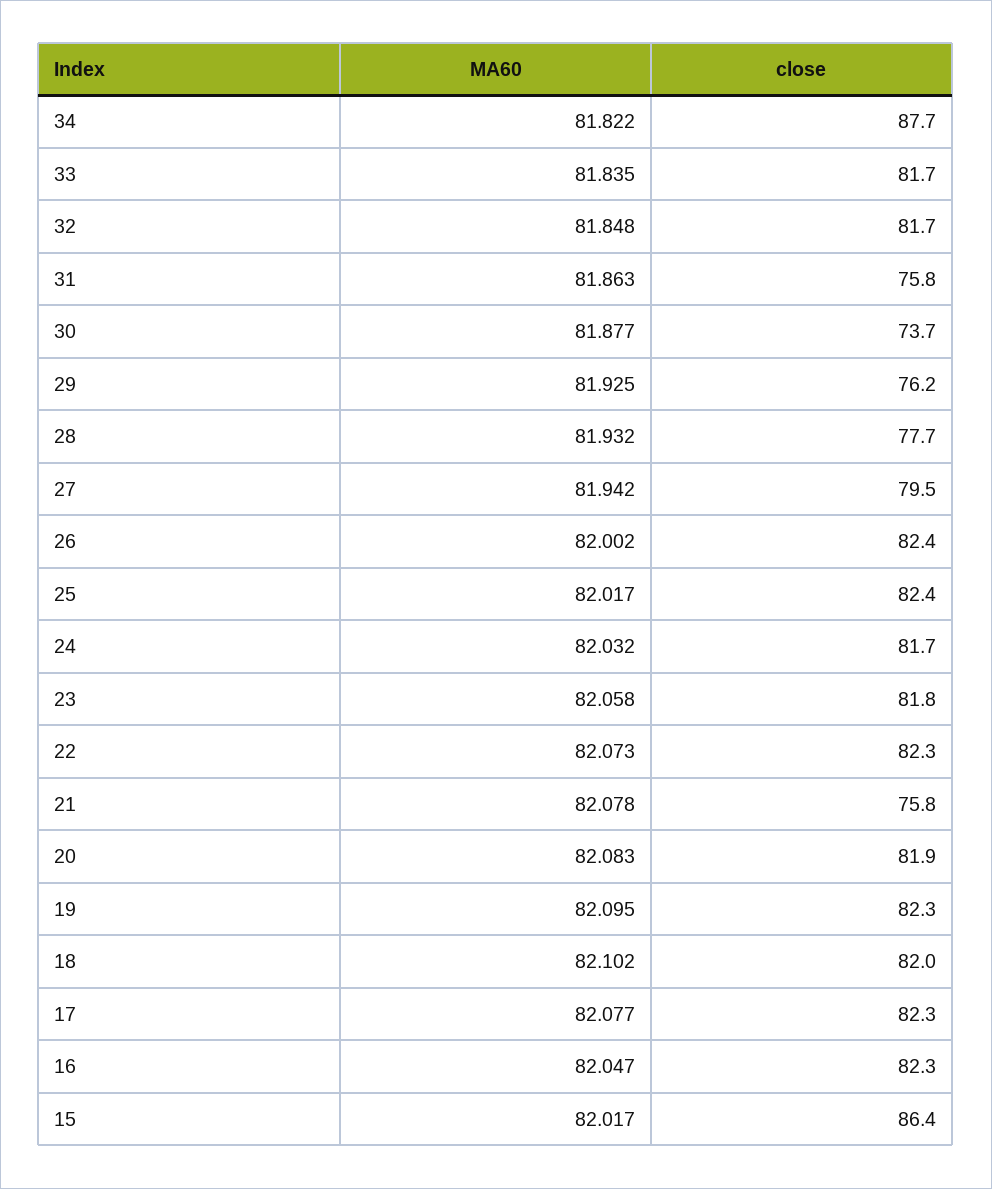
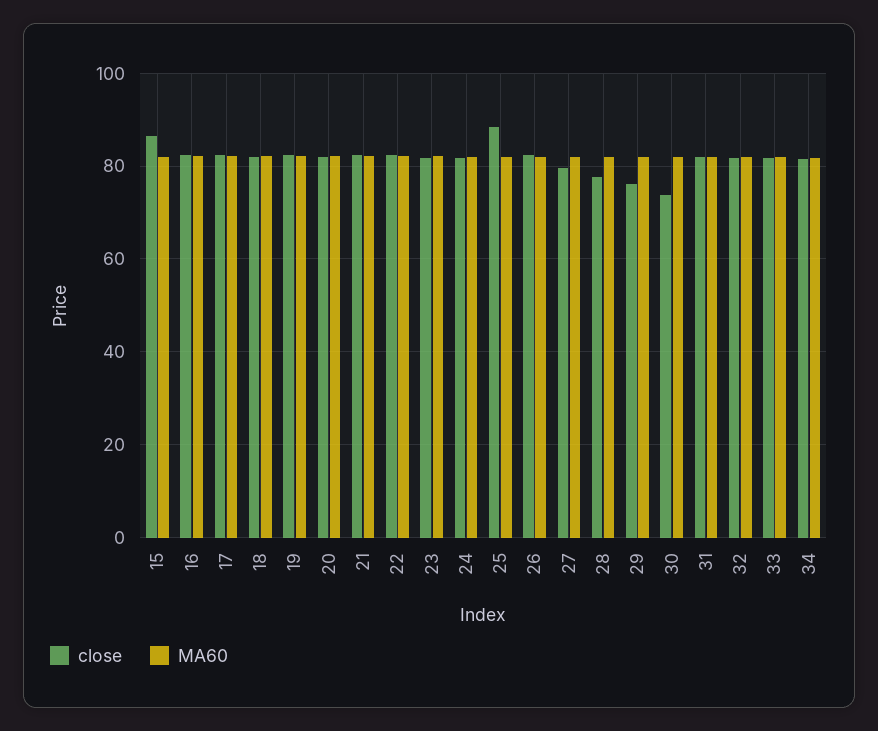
close, 34: 87.7 -> 82
close, 31: 75.8 -> 82
close, 25: 82.4 -> 88
close, 21: 75.8 -> 82

